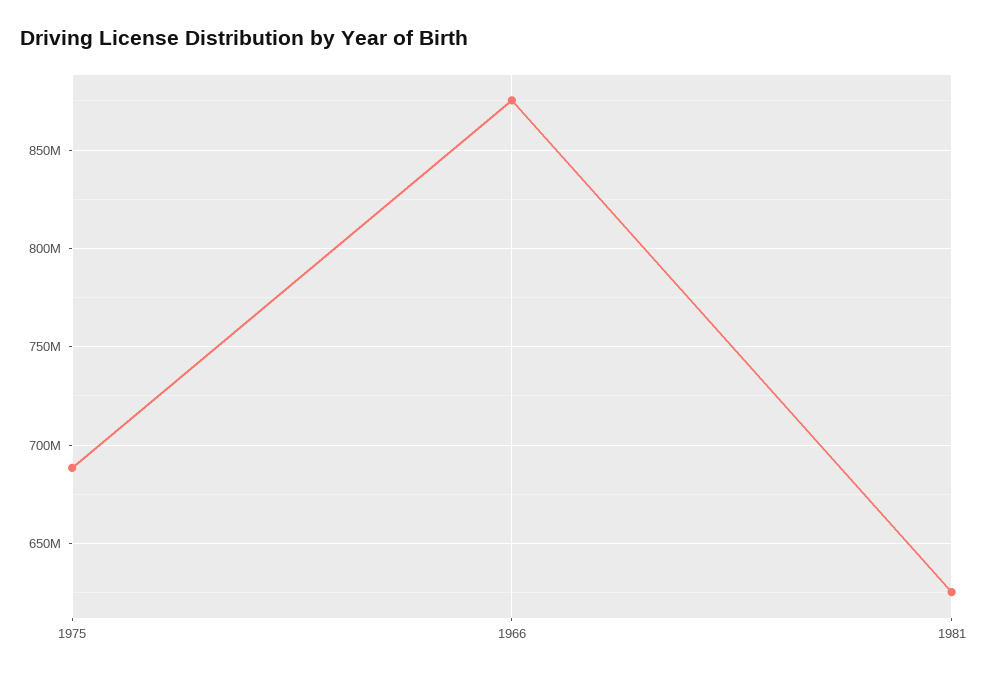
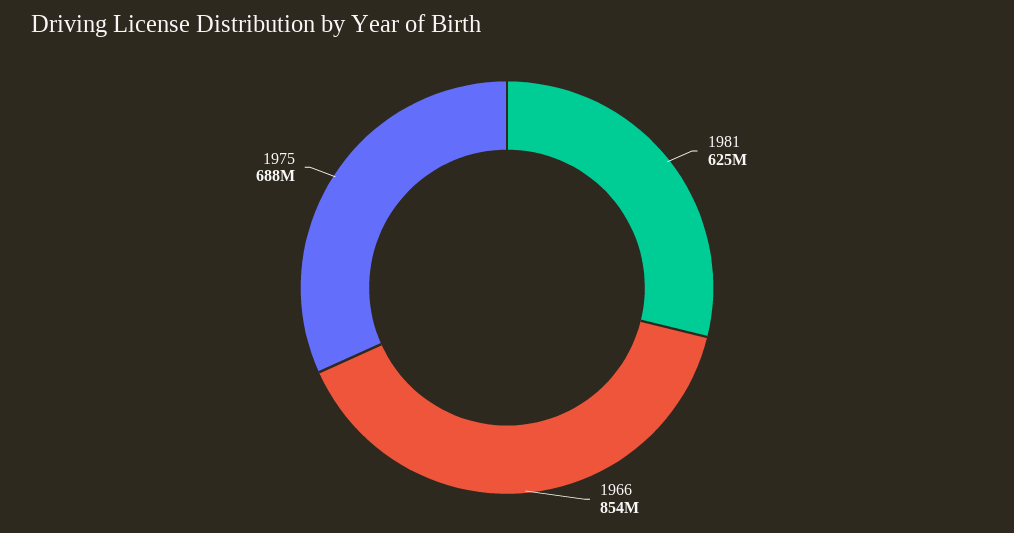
1966: 875000000 -> 854000000

